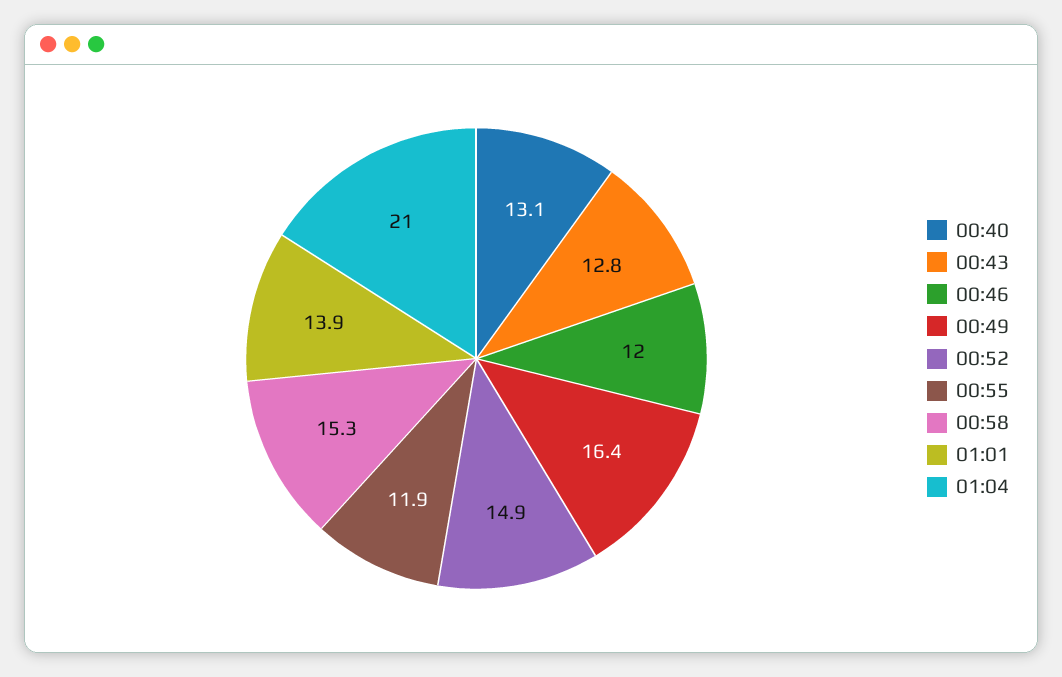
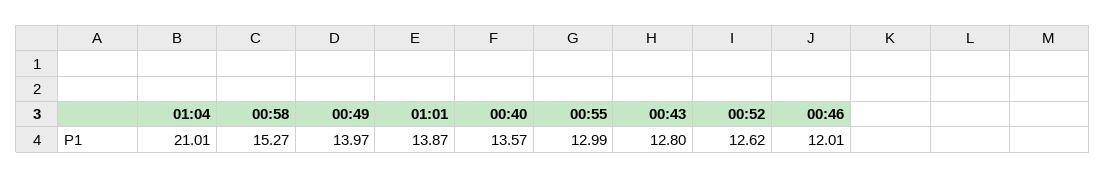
00:40: 13.1 -> 13.57
00:49: 16.4 -> 13.97
00:52: 14.9 -> 12.62
00:55: 11.9 -> 12.99

